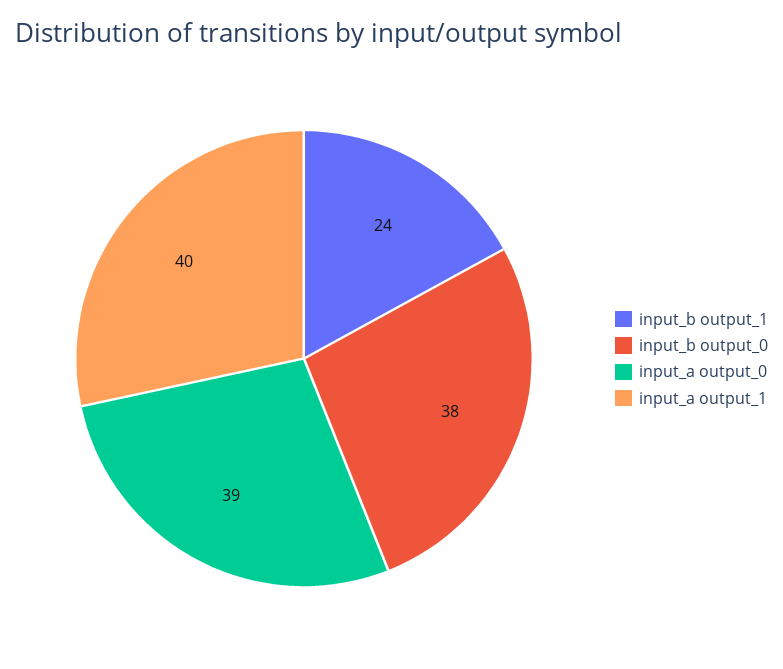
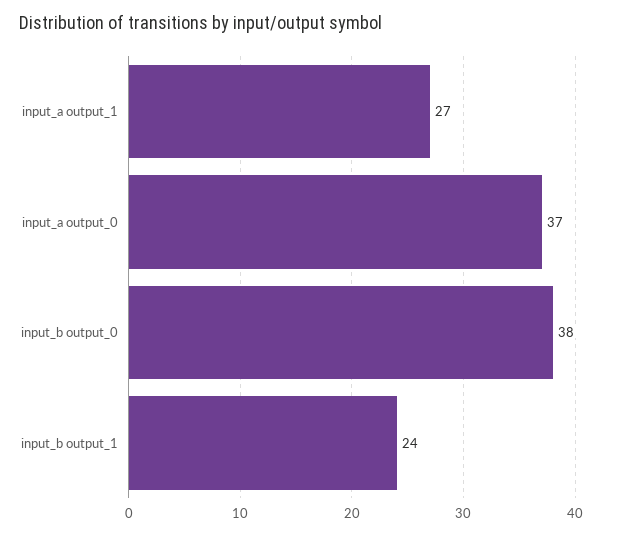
input_a output_0: 39 -> 37
input_a output_1: 40 -> 27

